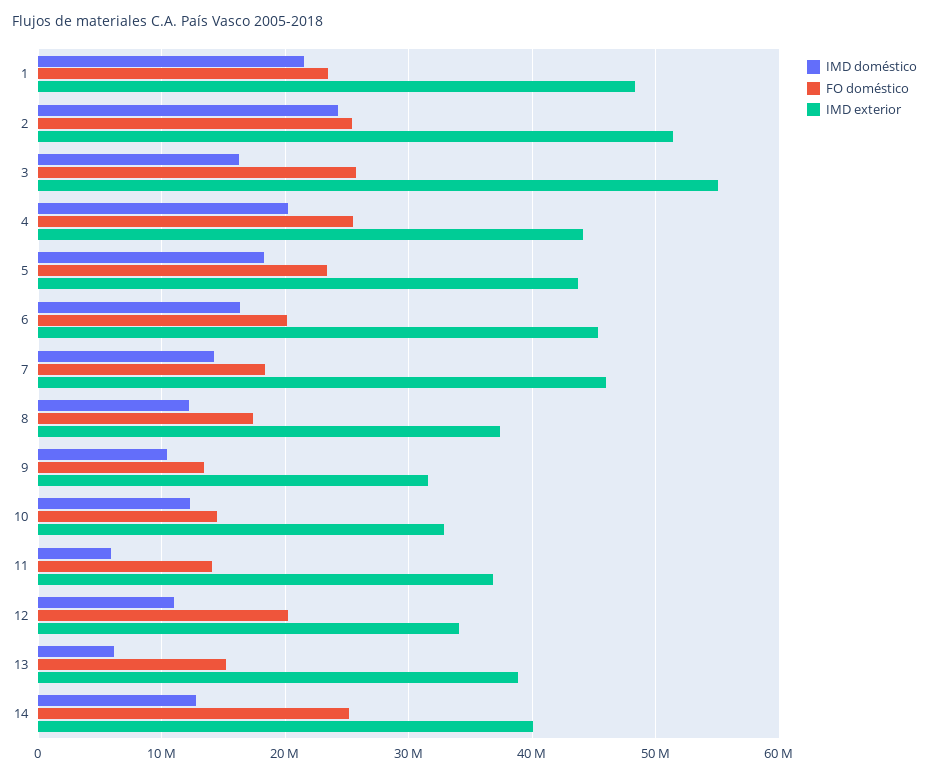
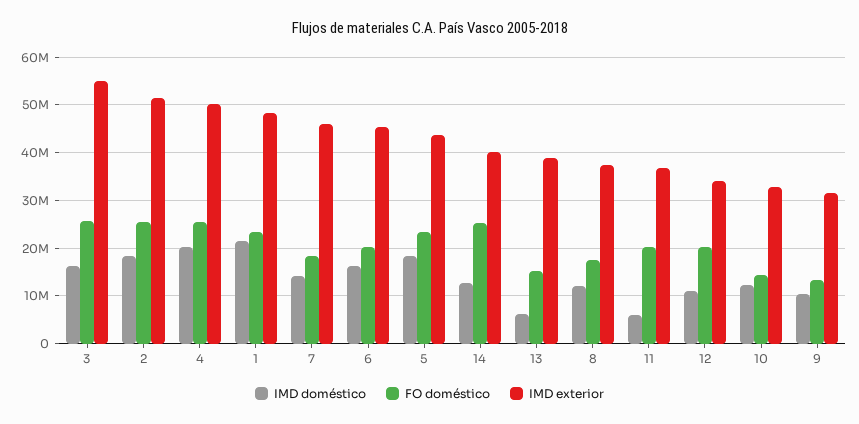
IMD doméstico, 2: 24000000 -> 18000000
IMD exterior, 4: 44000000 -> 50000000
FO doméstico, 11: 14000000 -> 20000000

